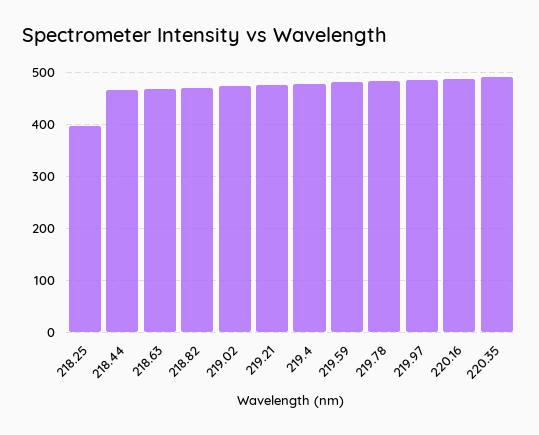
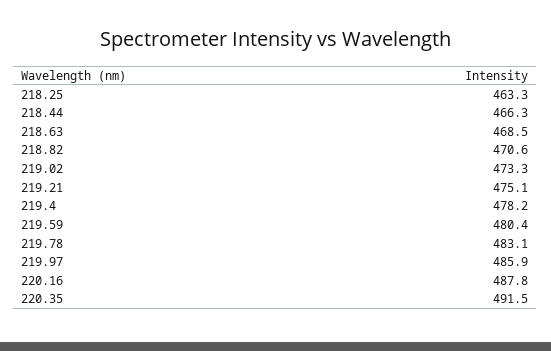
218.25: 400 -> 463.3

